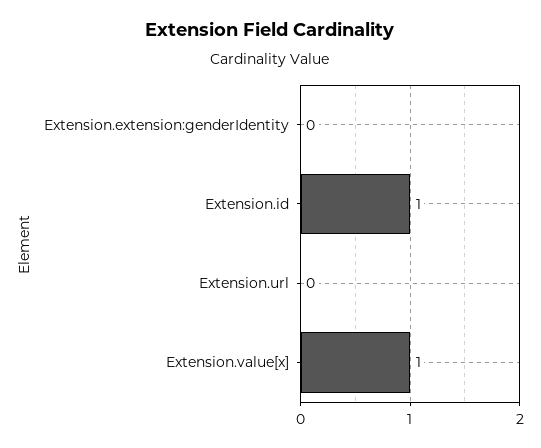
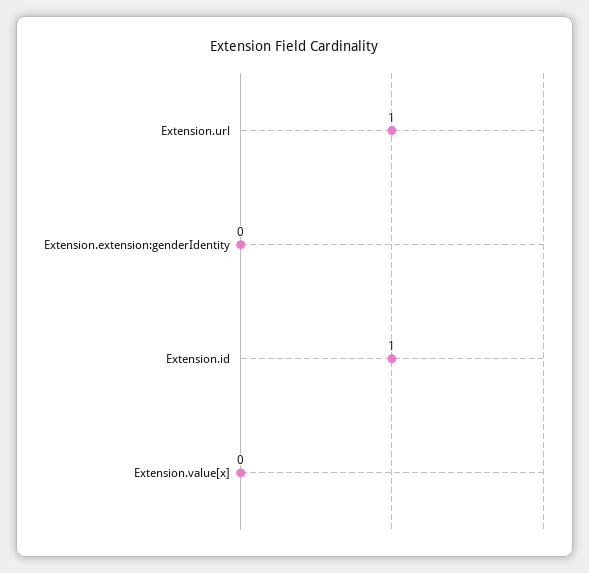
Extension.url: 0 -> 1
Extension.value[x]: 1 -> 0

